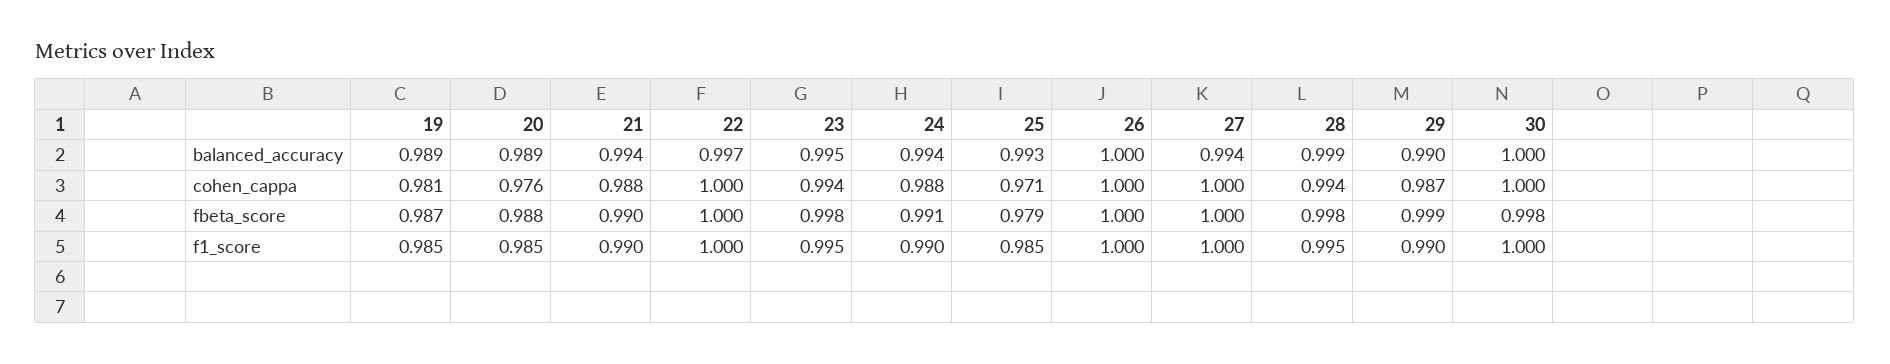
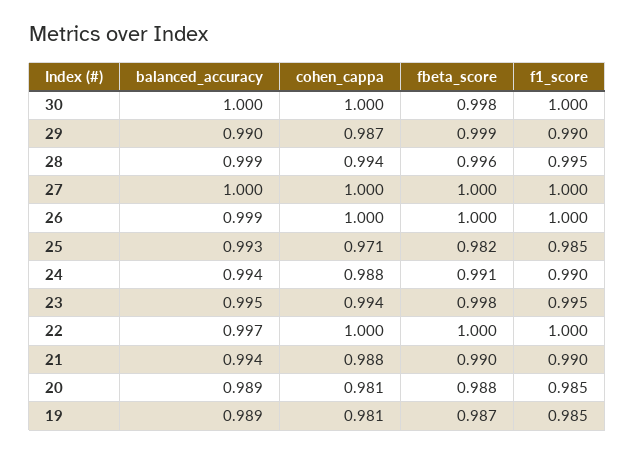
26, balanced_accuracy: 1 -> 0.999
27, balanced_accuracy: 0.994 -> 1
20, cohen_cappa: 0.976 -> 0.981
25, fbeta_score: 0.979 -> 0.982
28, fbeta_score: 0.998 -> 0.996

